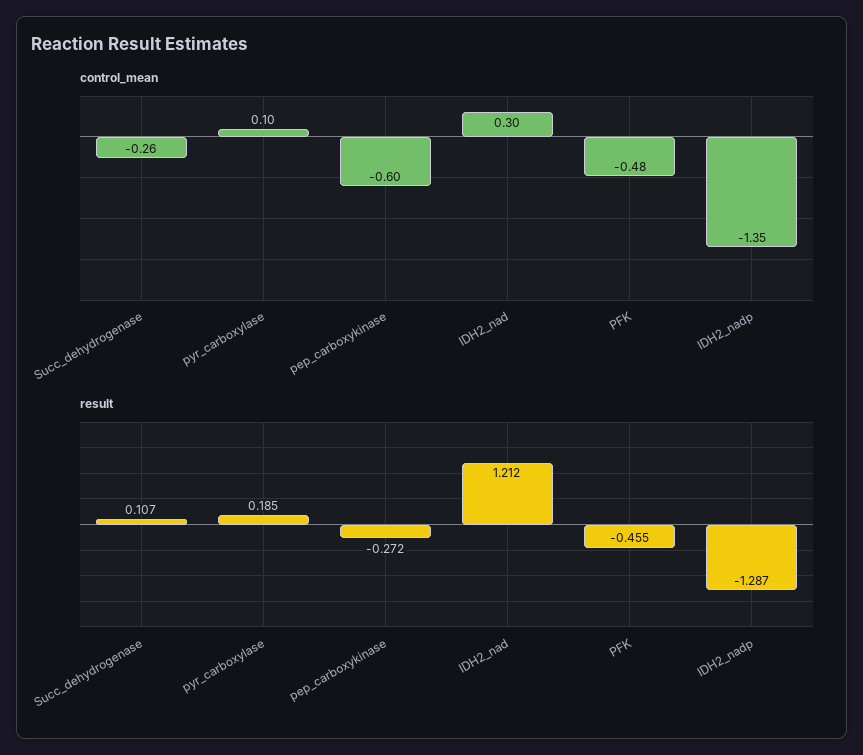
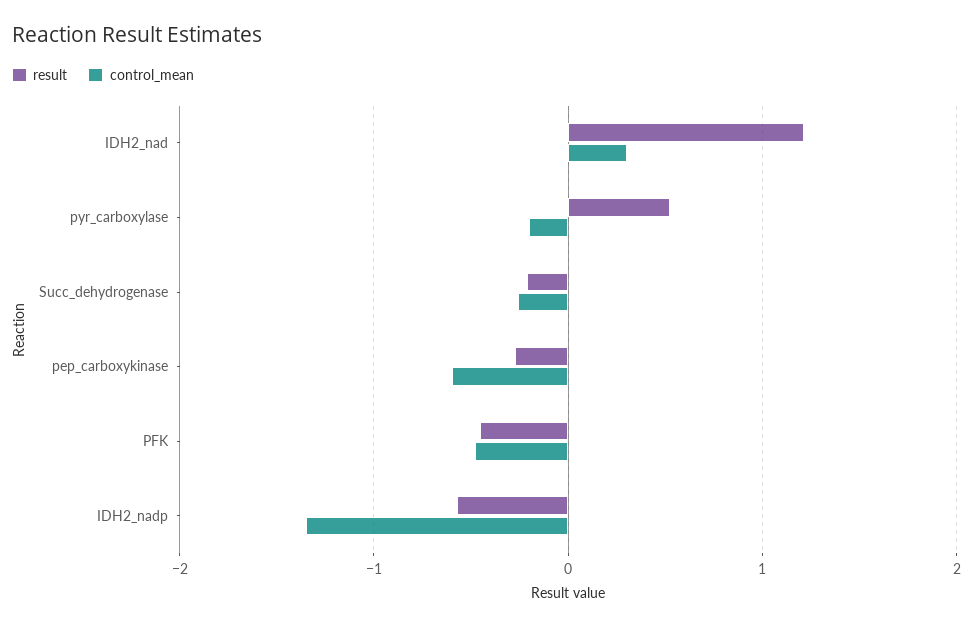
control_mean, pyr_carboxylase: 0.1 -> -0.2
result, Succ_dehydrogenase: 0.107 -> -0.2
result, pyr_carboxylase: 0.185 -> 0.5
result, IDH2_nadp: -1.287 -> -0.6

